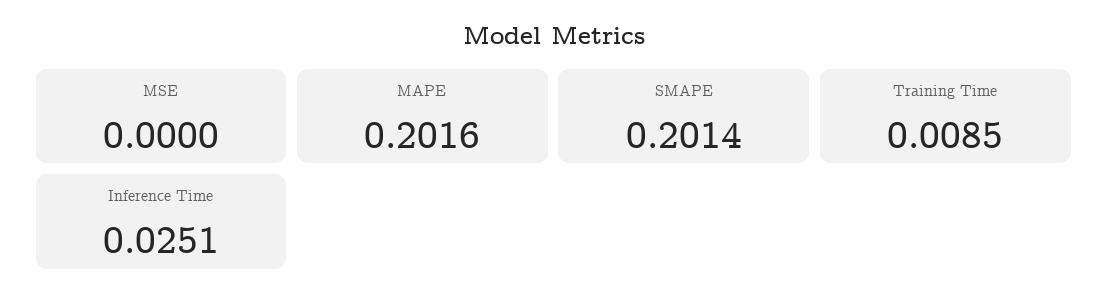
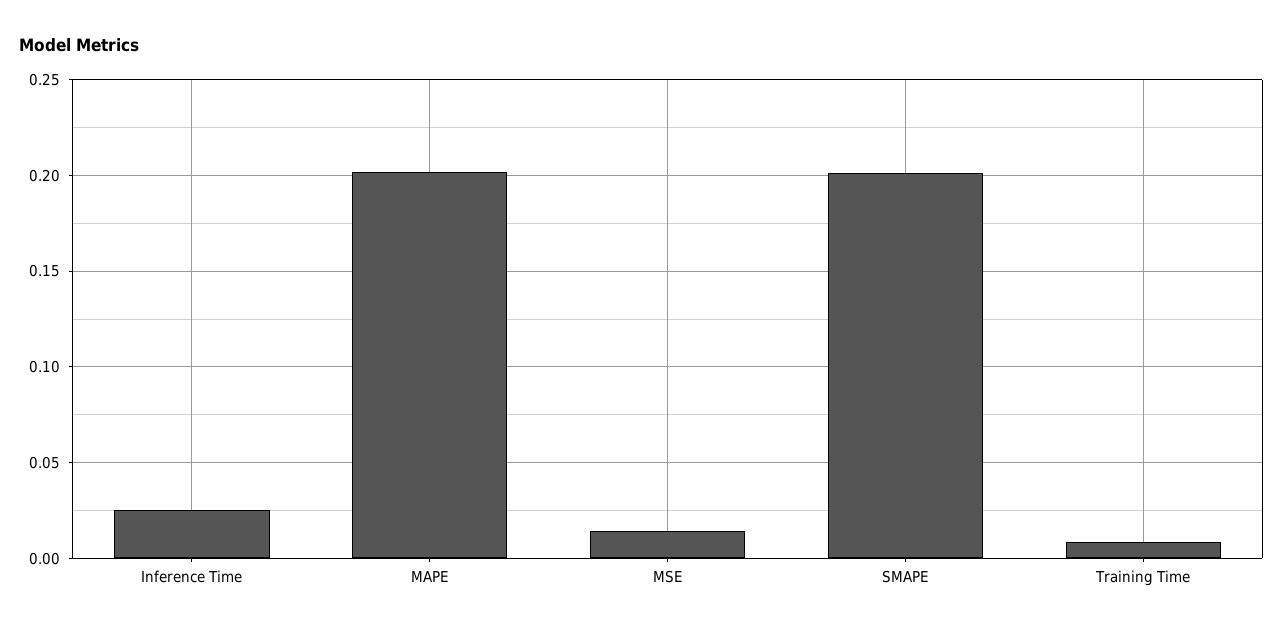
MSE: 0 -> 0.015

